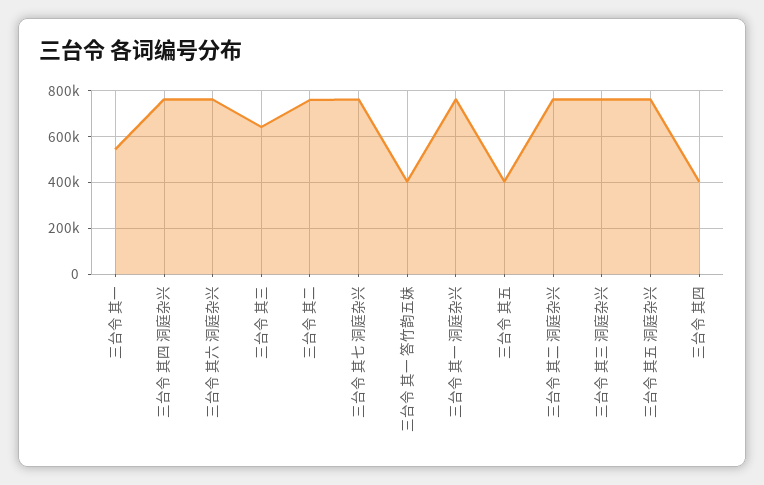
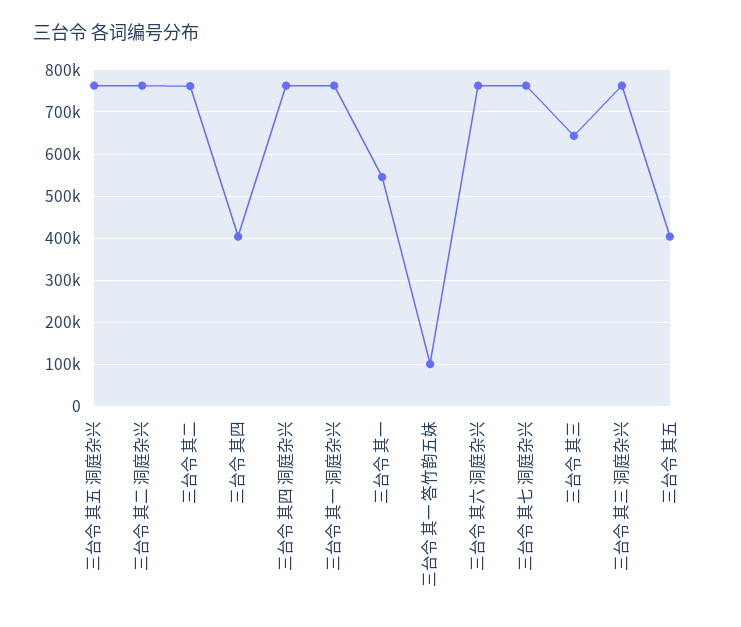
三台令 其一 答竹韵五妹: 400000 -> 100000

